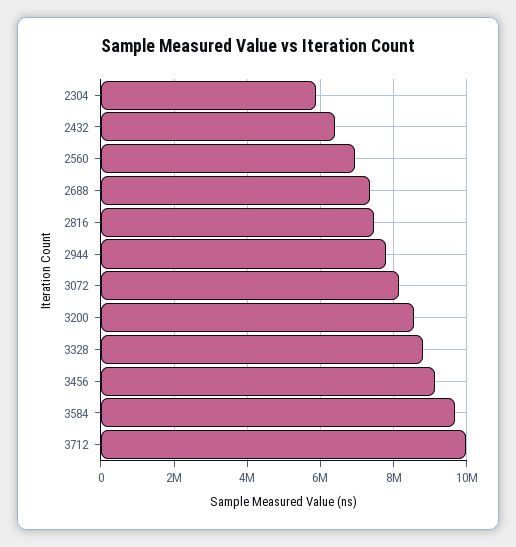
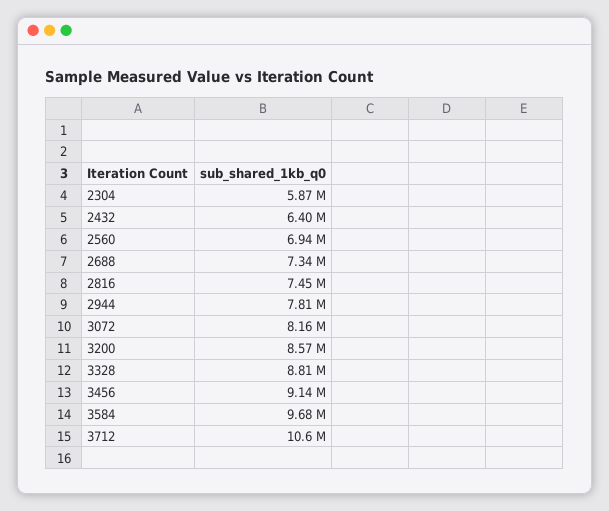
3712: 10000000 -> 10600000

